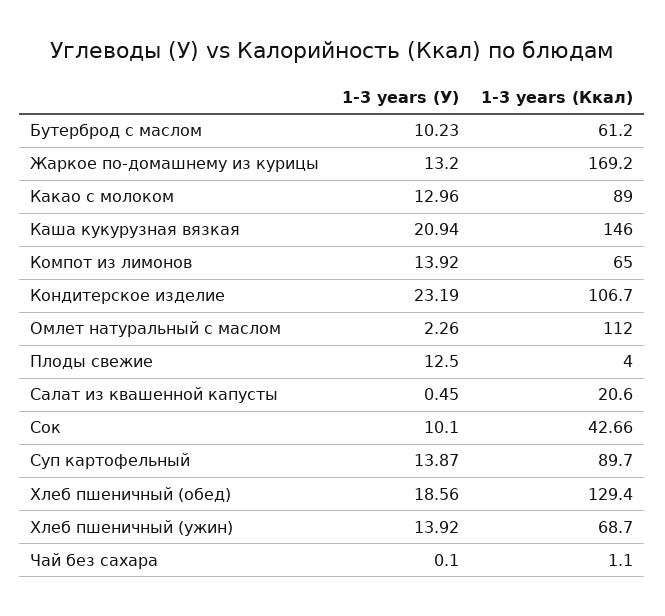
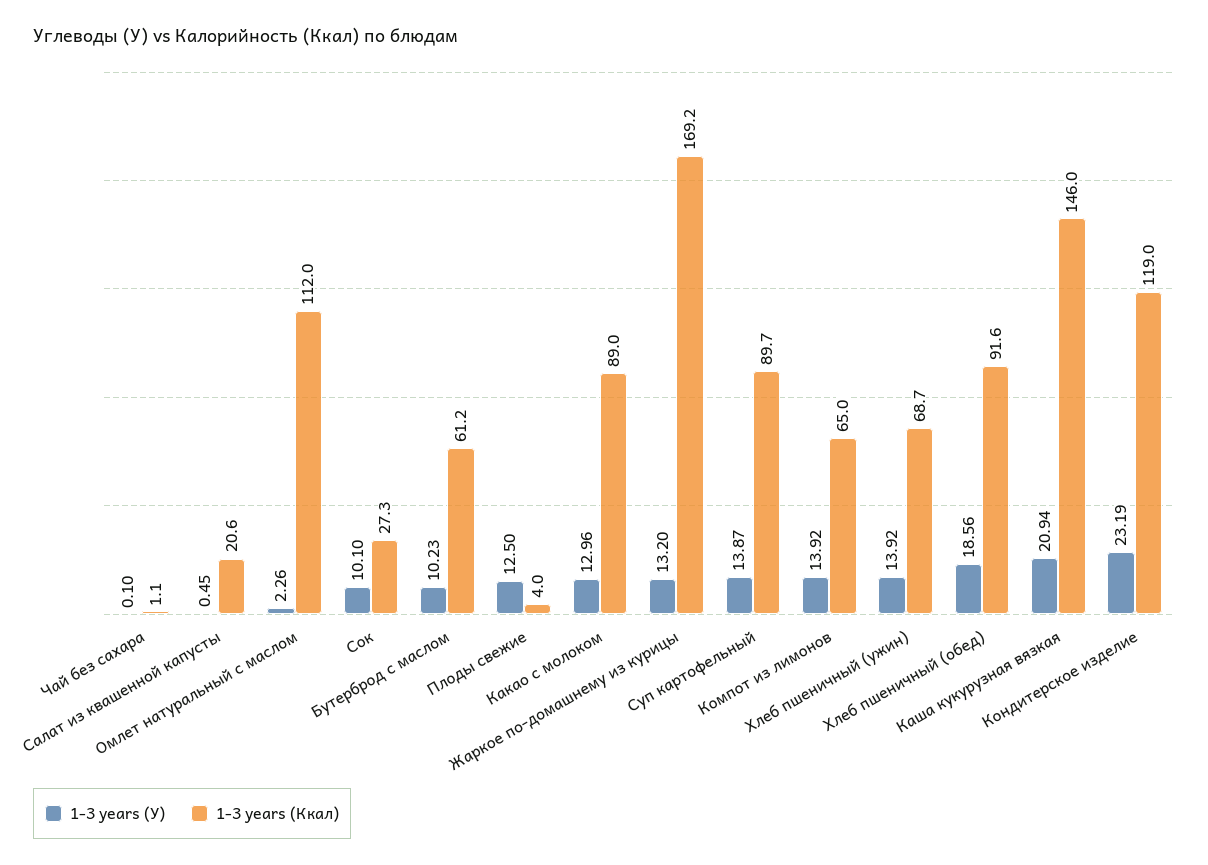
1-3 years (Ккал), Кондитерское изделие: 106.7 -> 119
1-3 years (Ккал), Сок: 42.66 -> 27.3
1-3 years (Ккал), Хлеб пшеничный (обед): 129.4 -> 91.6

